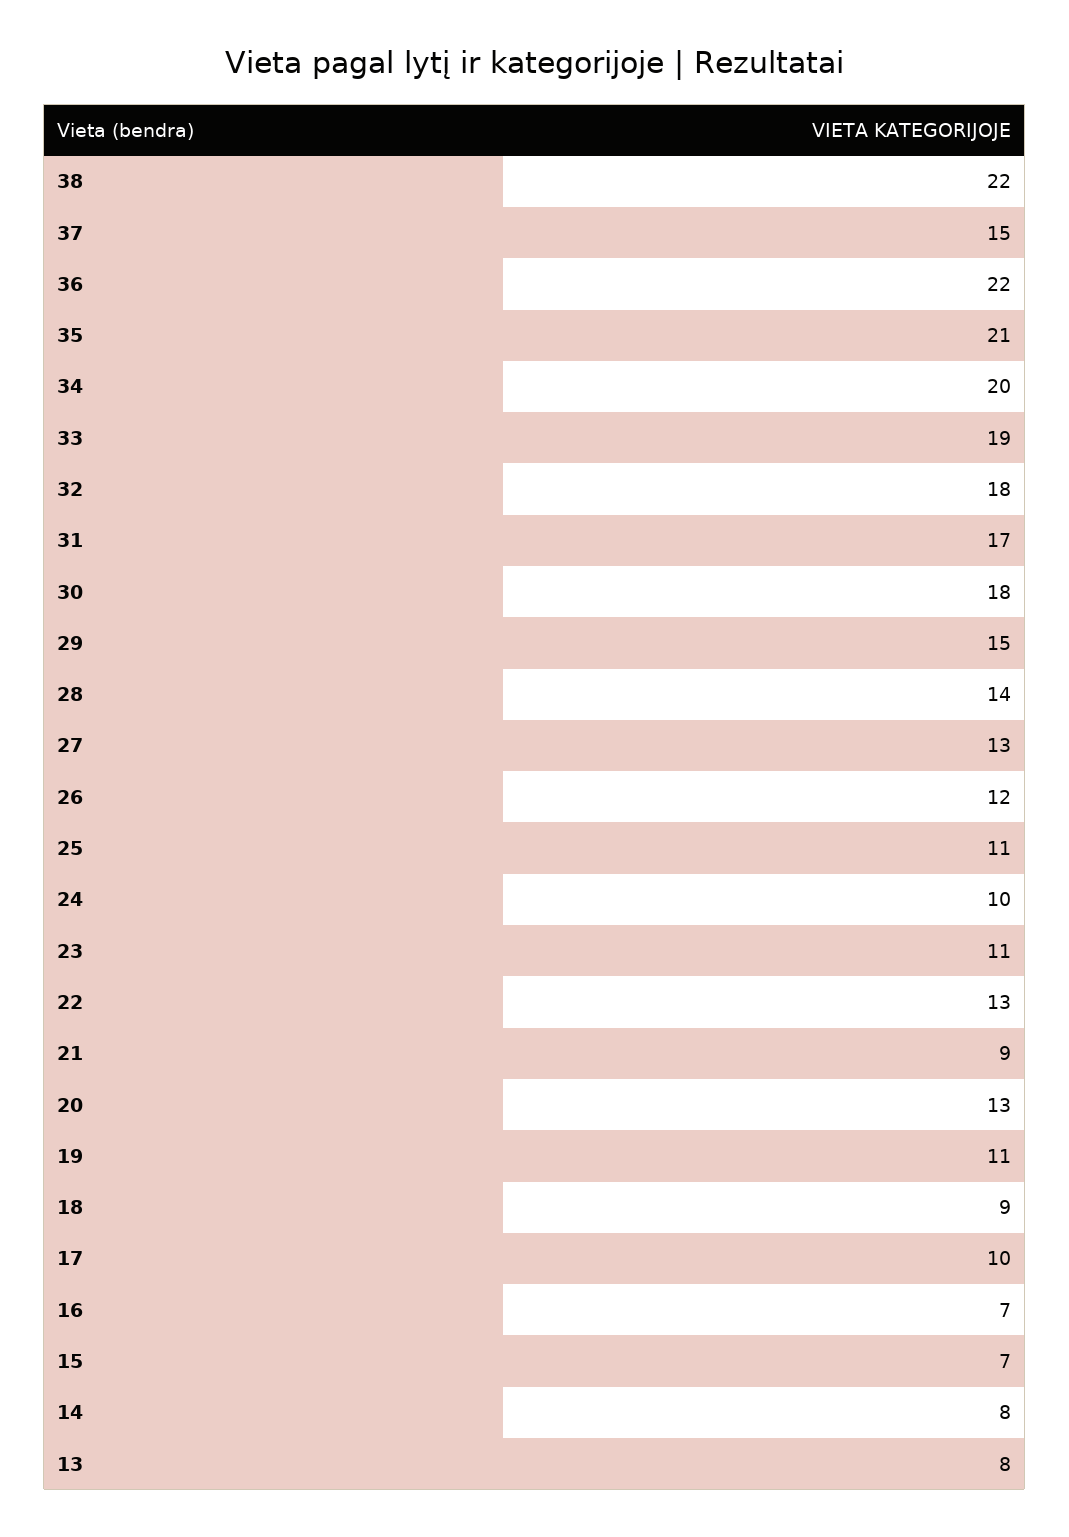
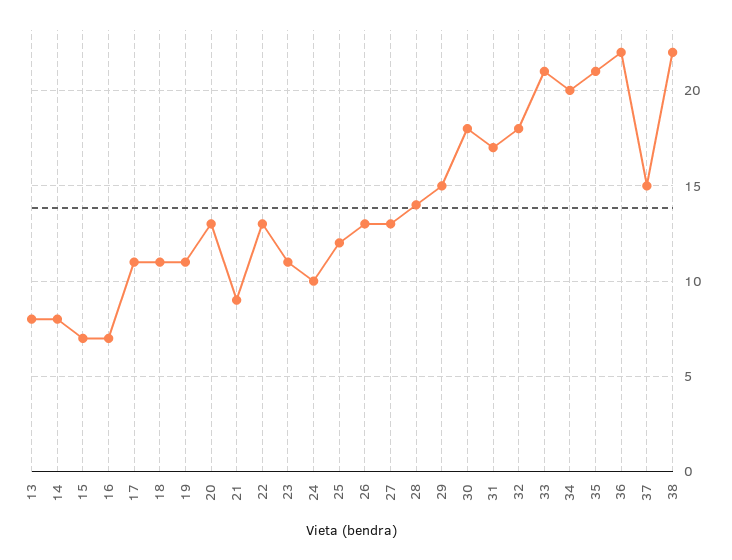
33: 19 -> 21
26: 12 -> 13
25: 11 -> 12
18: 9 -> 11
17: 10 -> 11

